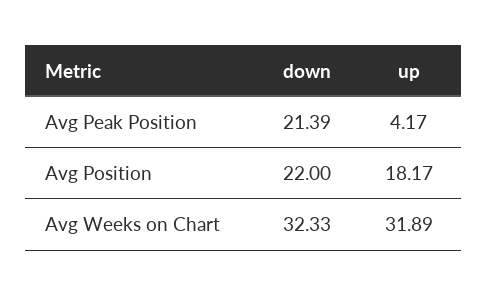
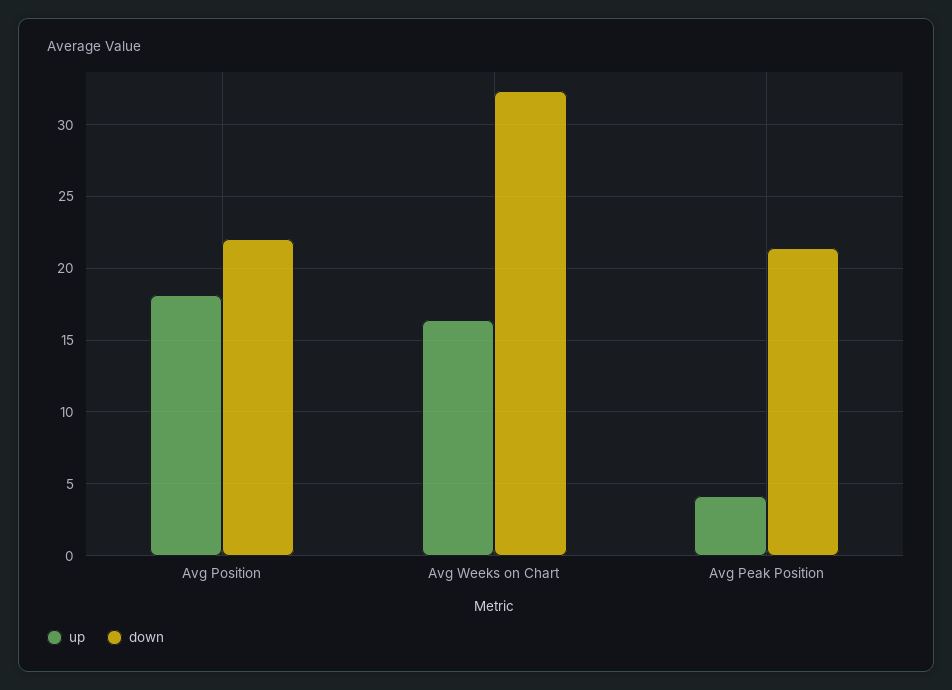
up, Avg Weeks on Chart: 31.89 -> 16.5

